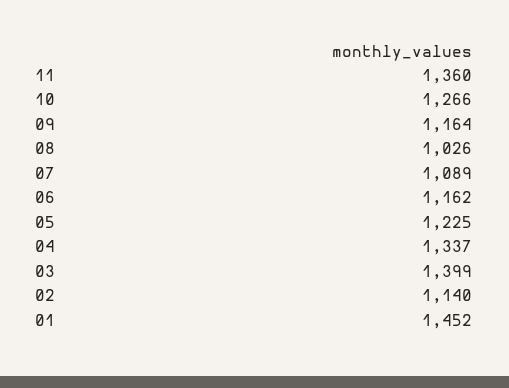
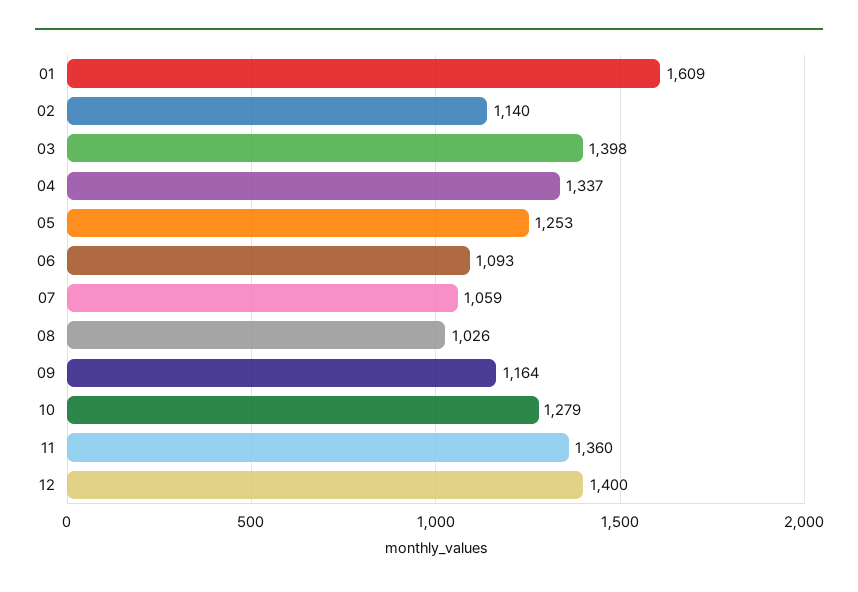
10: 1266 -> 1279
07: 1089 -> 1059
06: 1162 -> 1093
05: 1225 -> 1253
03: 1399 -> 1398
01: 1452 -> 1609
12: none -> 1400

